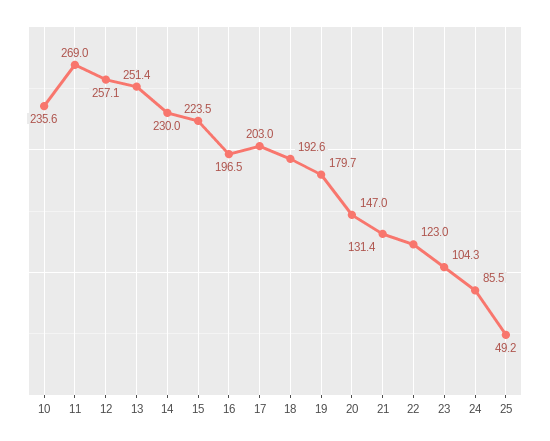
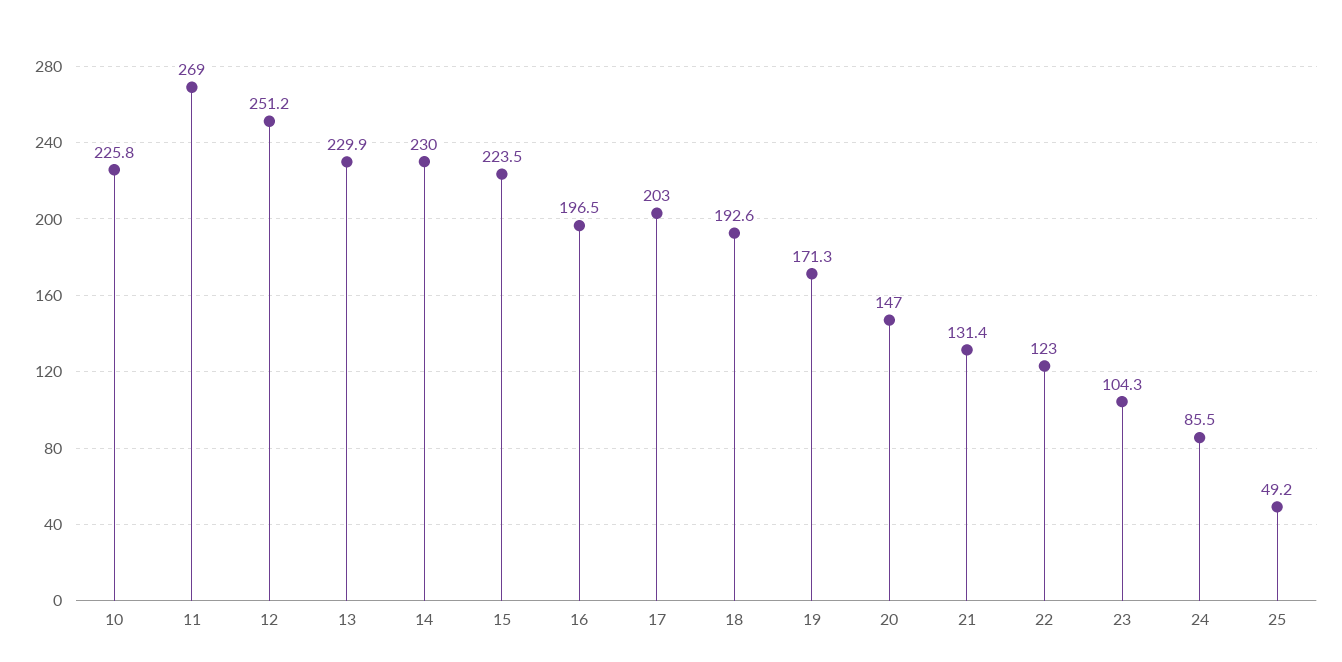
10: 235.6 -> 225.8
12: 257.1 -> 251.2
13: 251.4 -> 229.9
19: 179.7 -> 171.3

